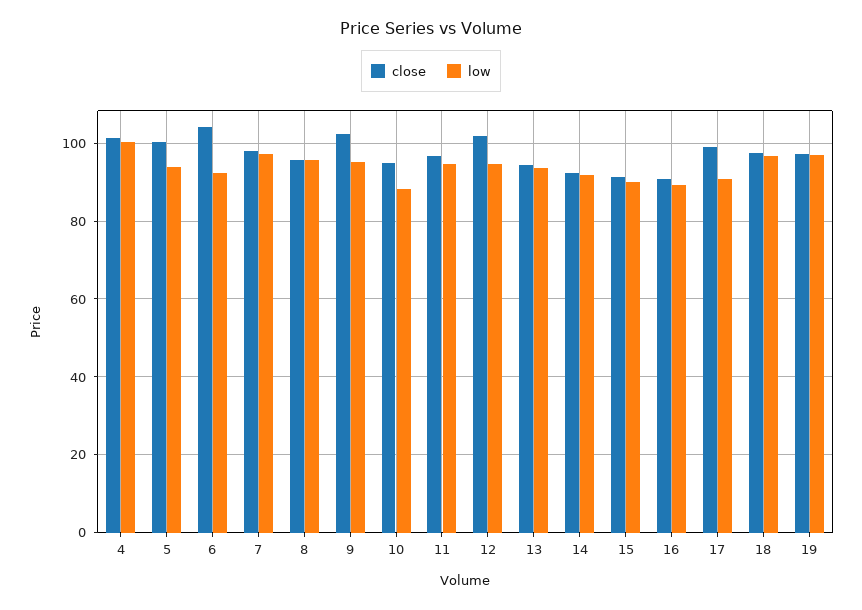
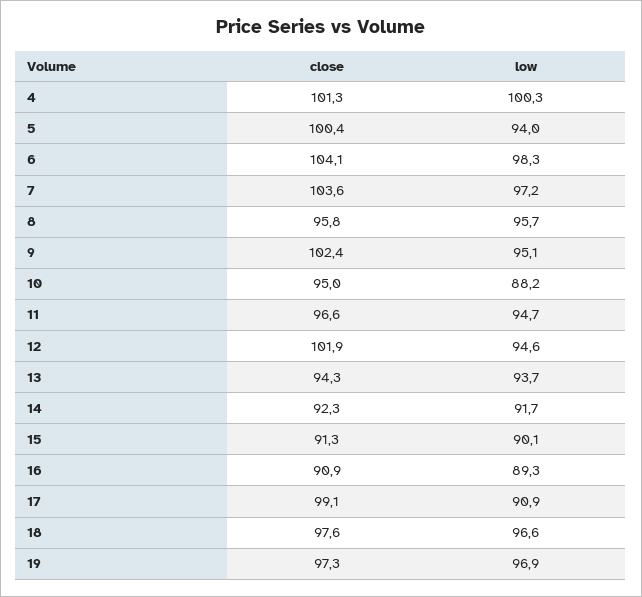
low, 6: 92 -> 98.3
close, 7: 98 -> 103.6

